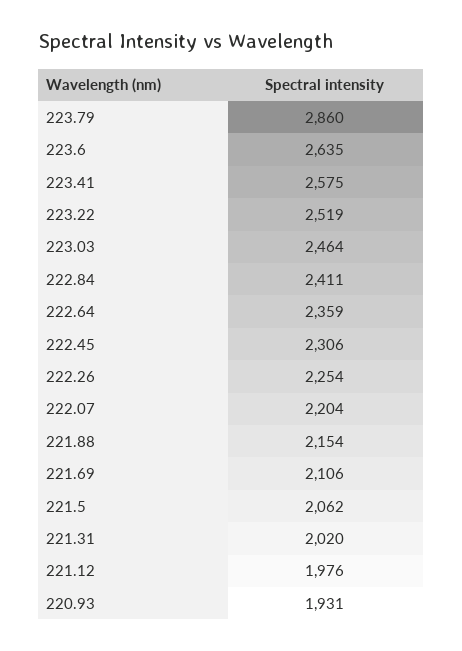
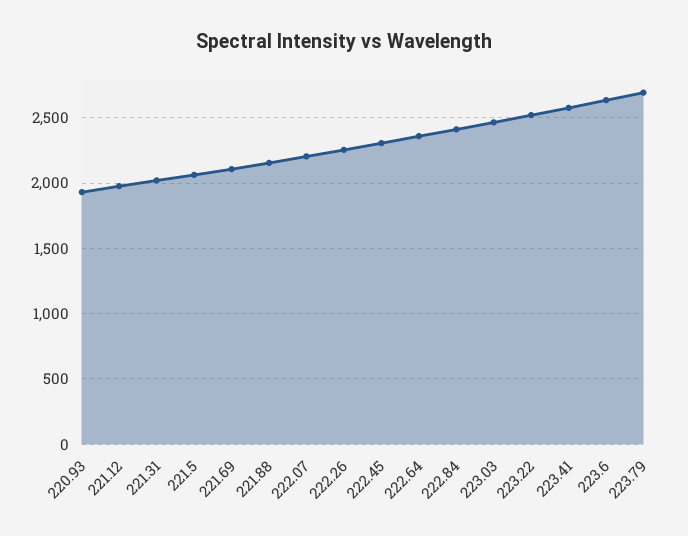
223.79: 2860 -> 2700

